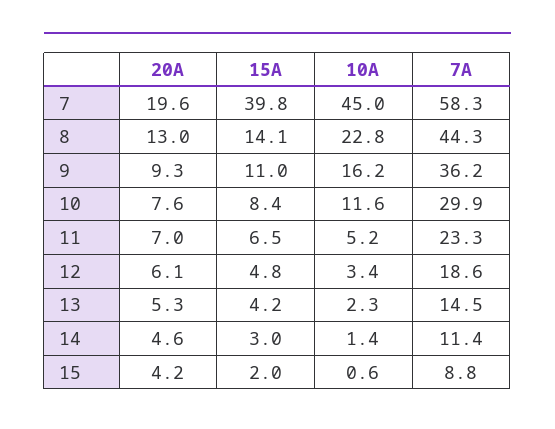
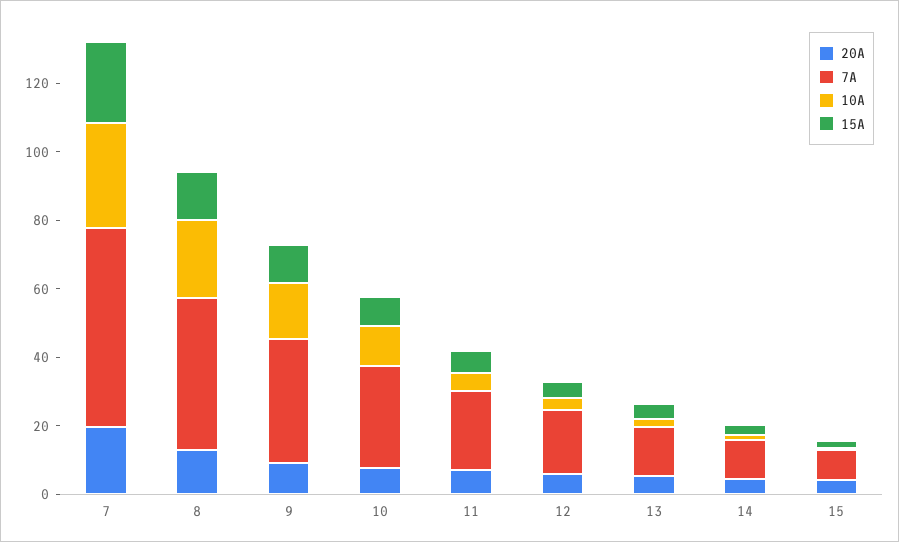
15A, 7: 39.8 -> 25
10A, 7: 45 -> 30

